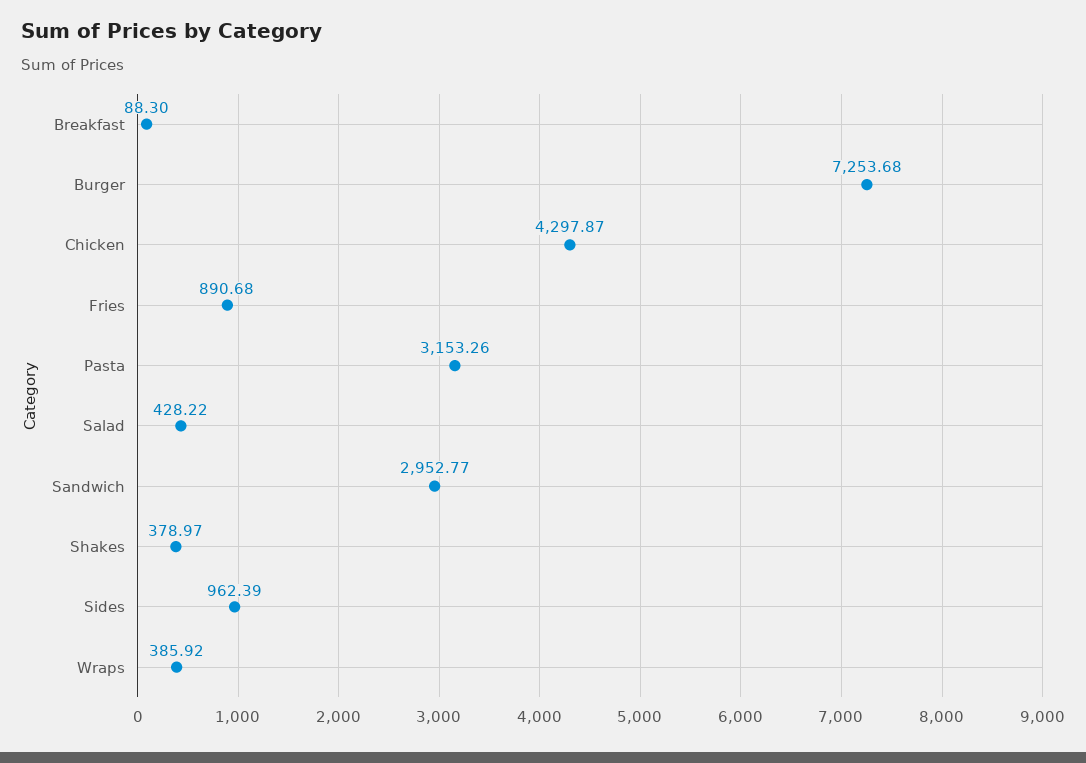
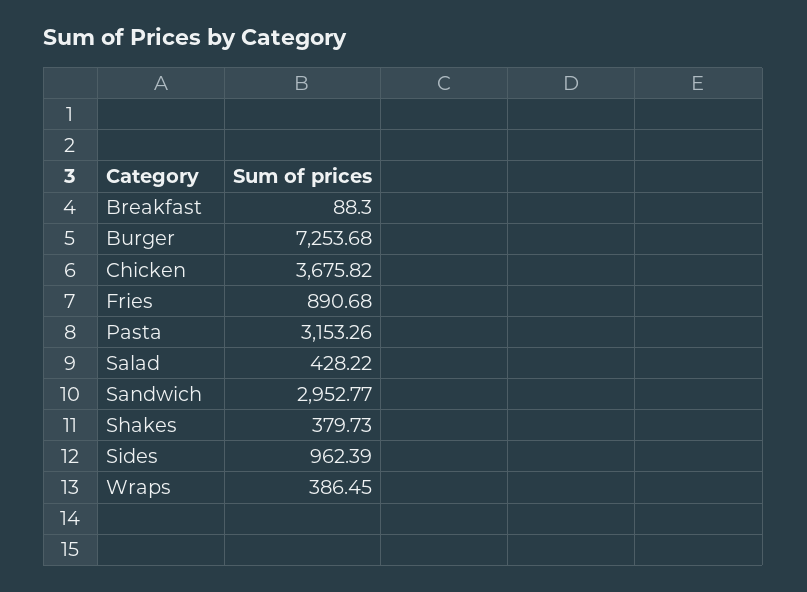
Chicken: 4297.87 -> 3675.82
Shakes: 378.97 -> 379.73
Wraps: 385.92 -> 386.45

